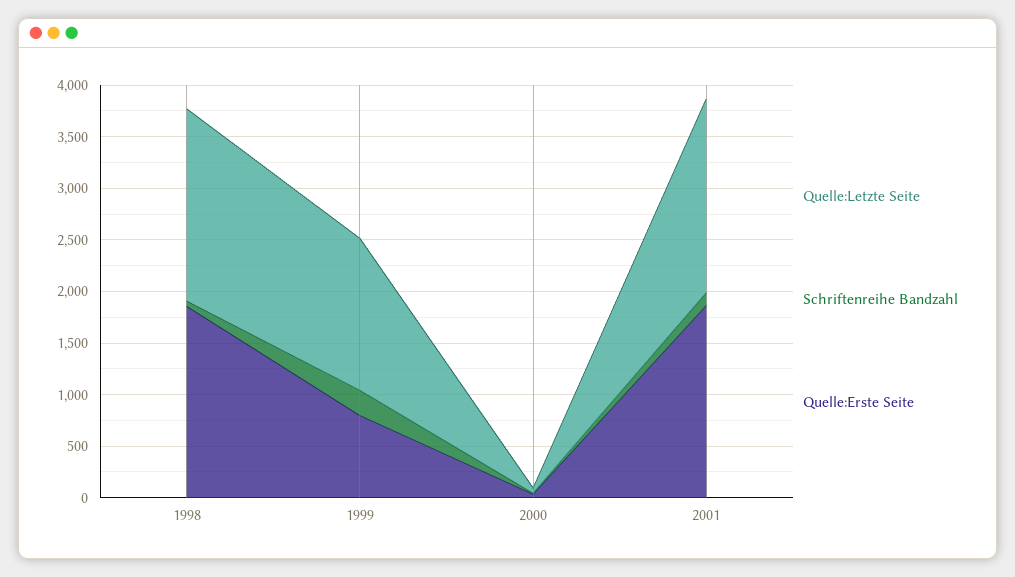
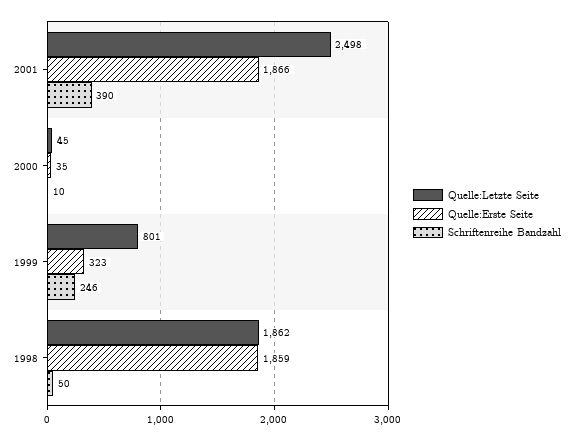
Quelle:Letzte Seite, 1999: 1500 -> 801
Quelle:Erste Seite, 1999: 800 -> 323
Quelle:Letzte Seite, 2001: 1900 -> 2498
Schriftenreihe Bandzahl, 2001: 100 -> 390

